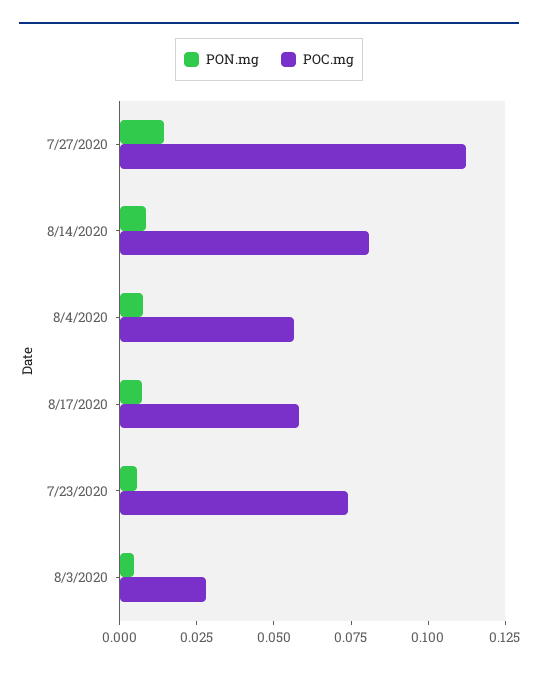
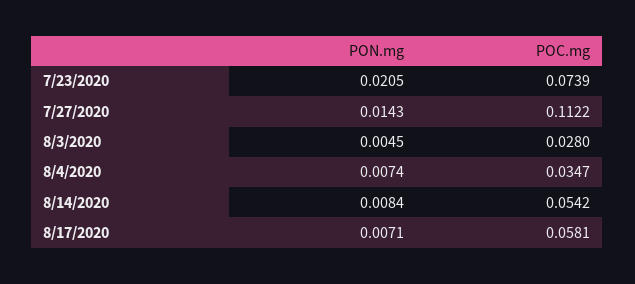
POC.mg, 8/14/2020: 0.08 -> 0.0542
POC.mg, 8/4/2020: 0.055 -> 0.0347
PON.mg, 7/23/2020: 0.005 -> 0.0205

